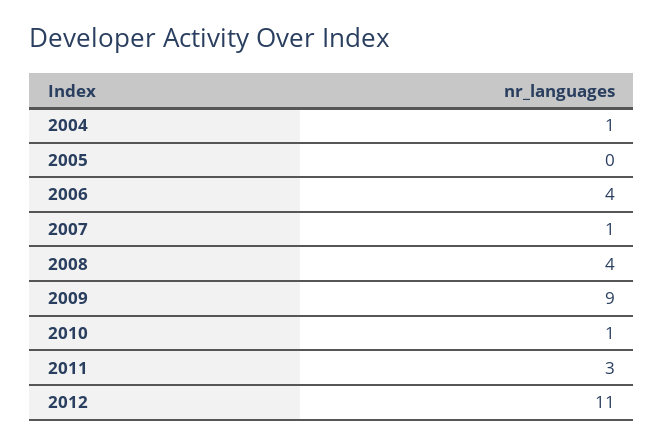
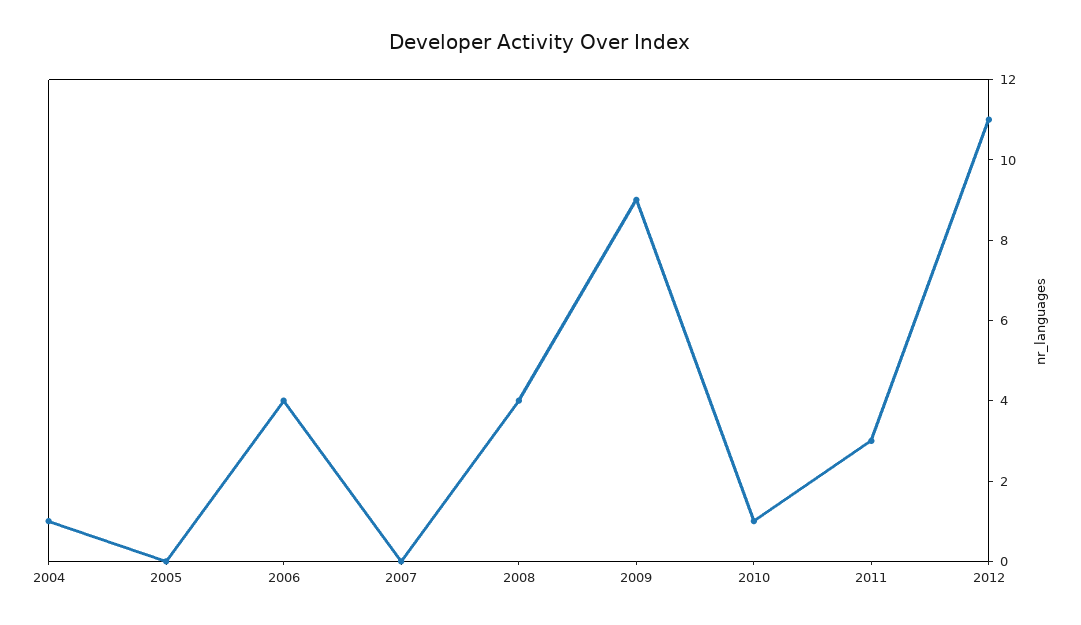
2007: 1 -> 0

